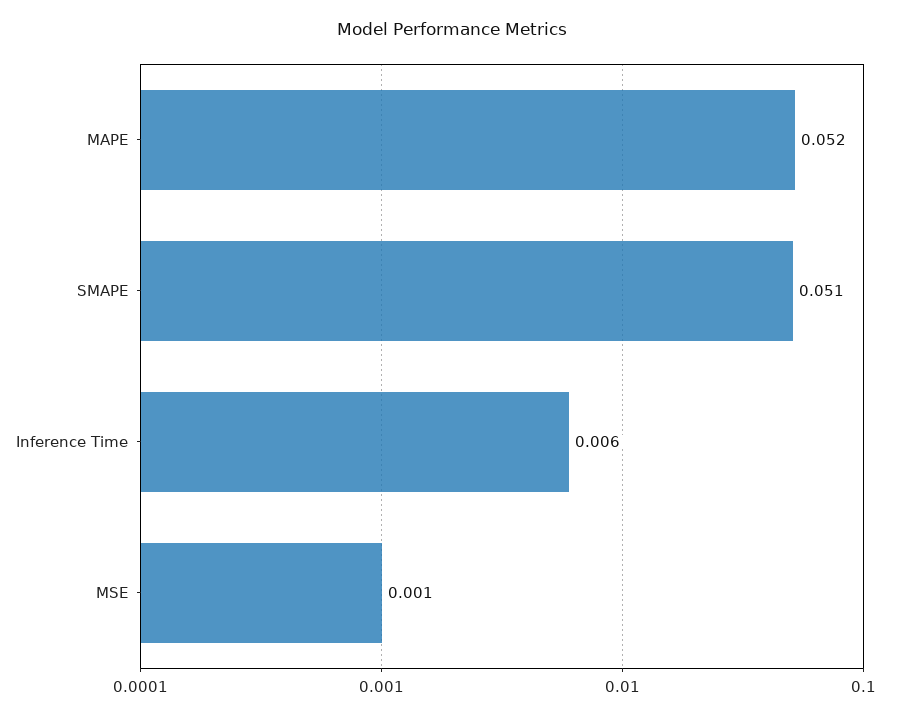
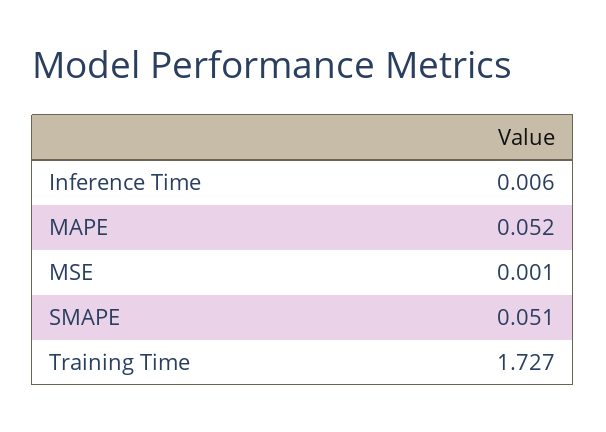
Training Time: none -> 1.727

